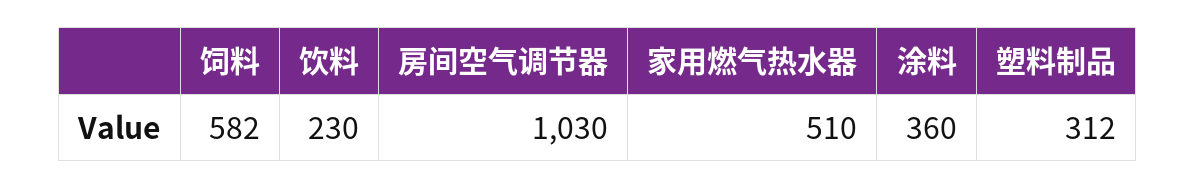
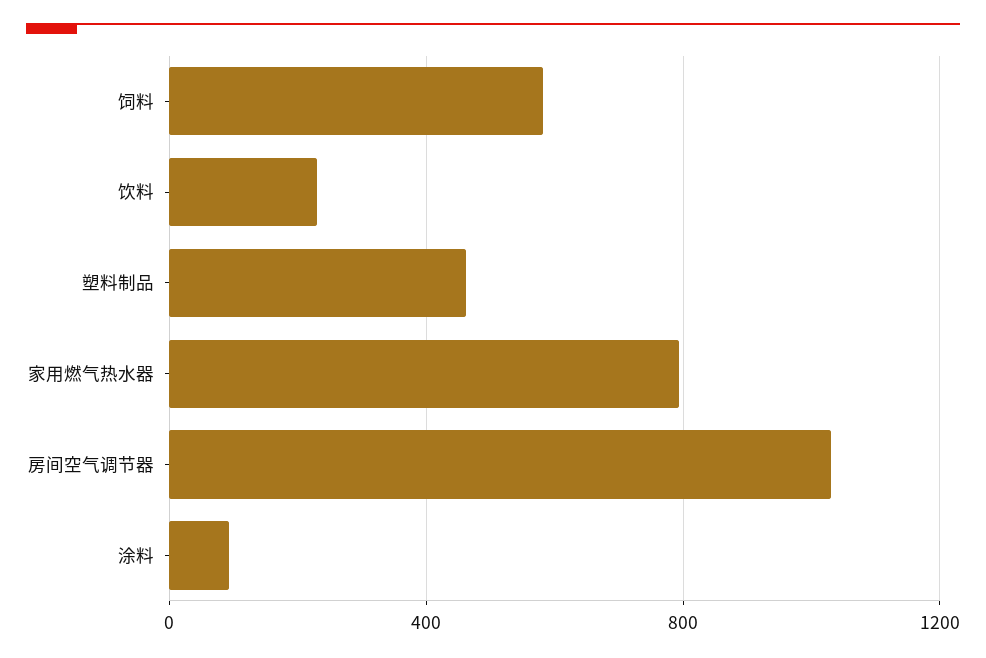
家用燃气热水器: 510 -> 800
涂料: 360 -> 100
塑料制品: 312 -> 450

